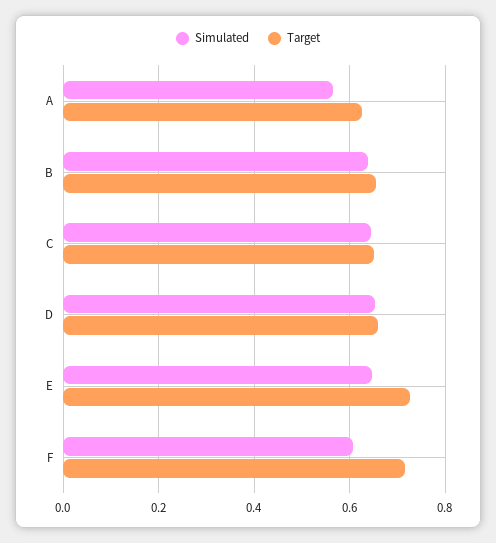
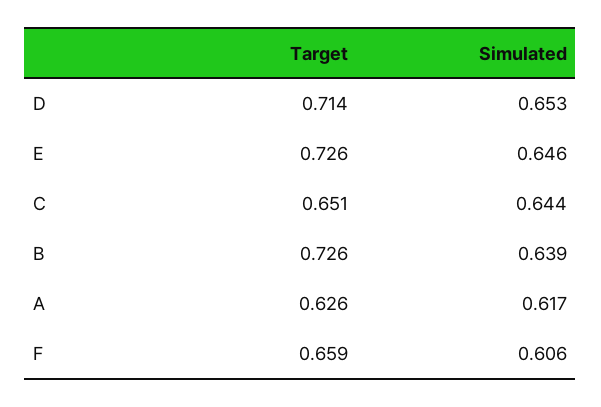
Simulated, A: 0.56 -> 0.617
Target, B: 0.66 -> 0.726
Target, D: 0.66 -> 0.714
Target, F: 0.72 -> 0.659

